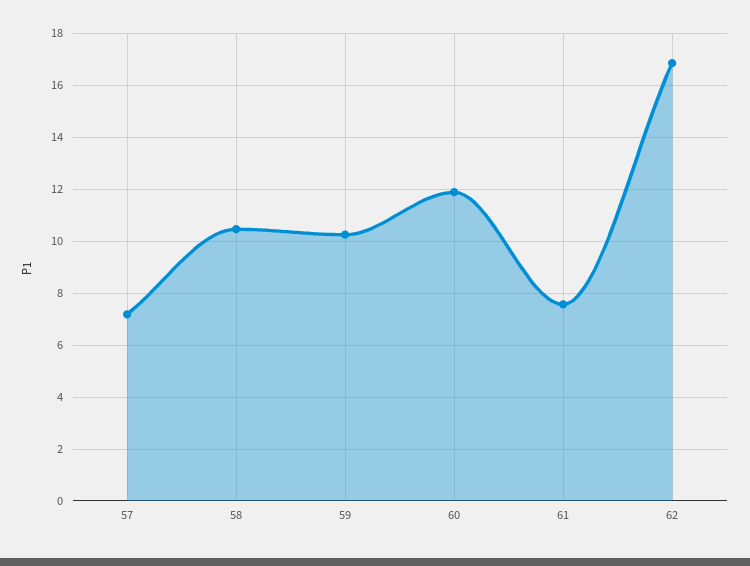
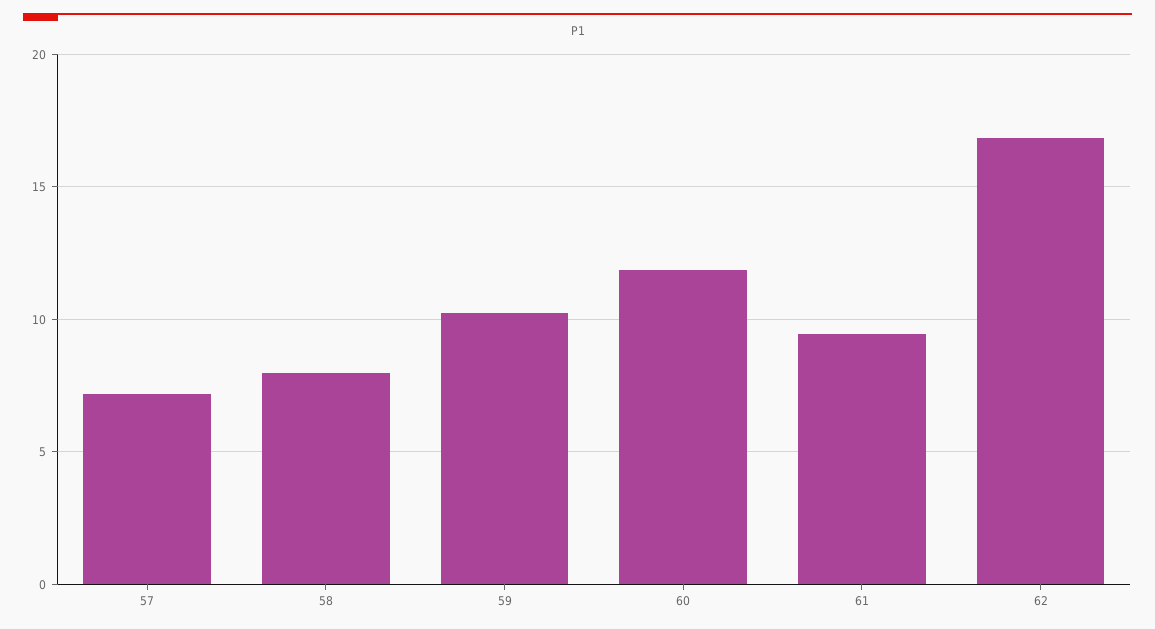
58: 10.5 -> 8
61: 7.5 -> 9.5

